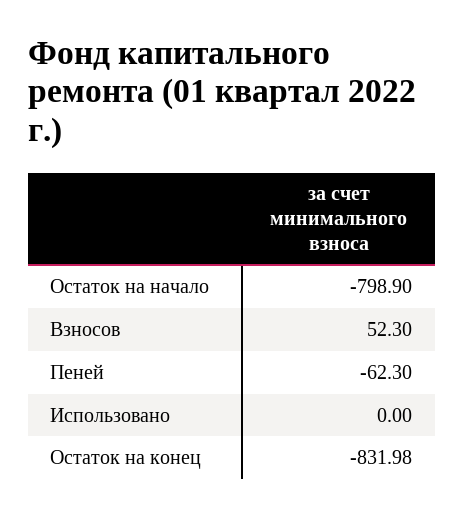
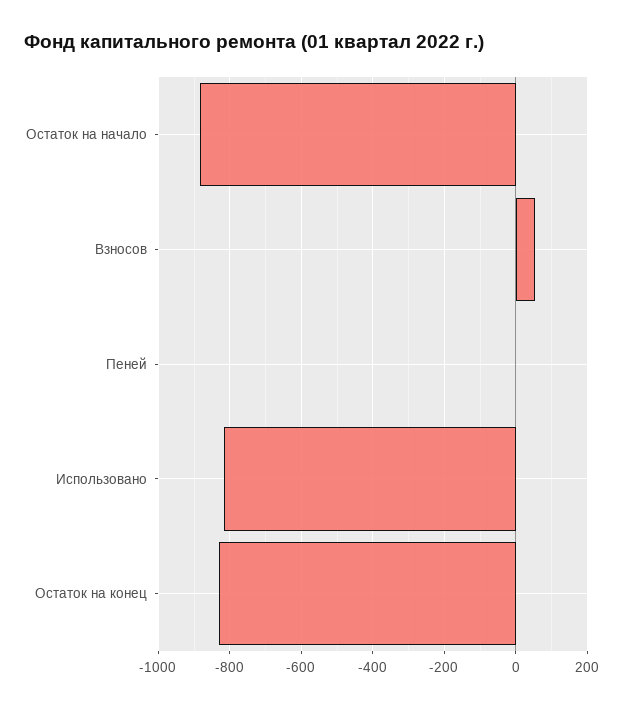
Остаток на начало: -798.9 -> -880
Пеней: -62.3 -> 0
Использовано: 0 -> -820

